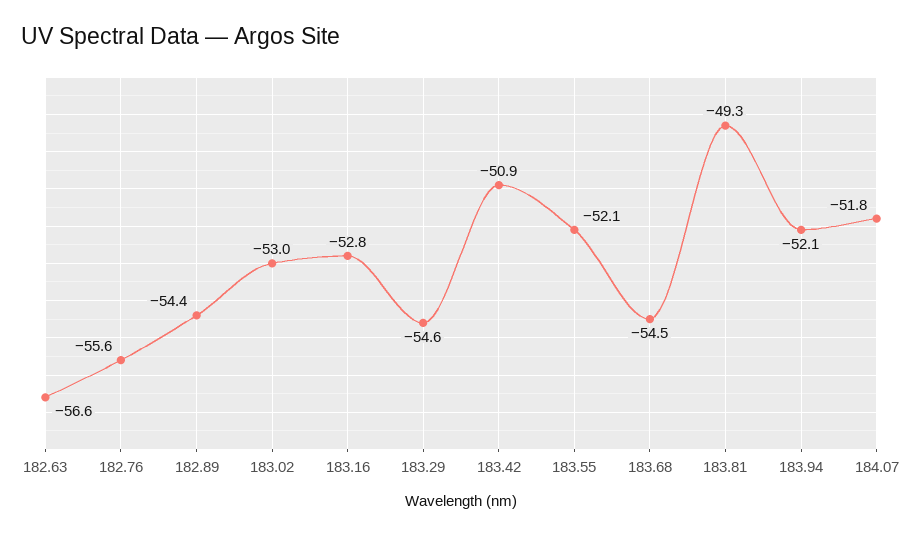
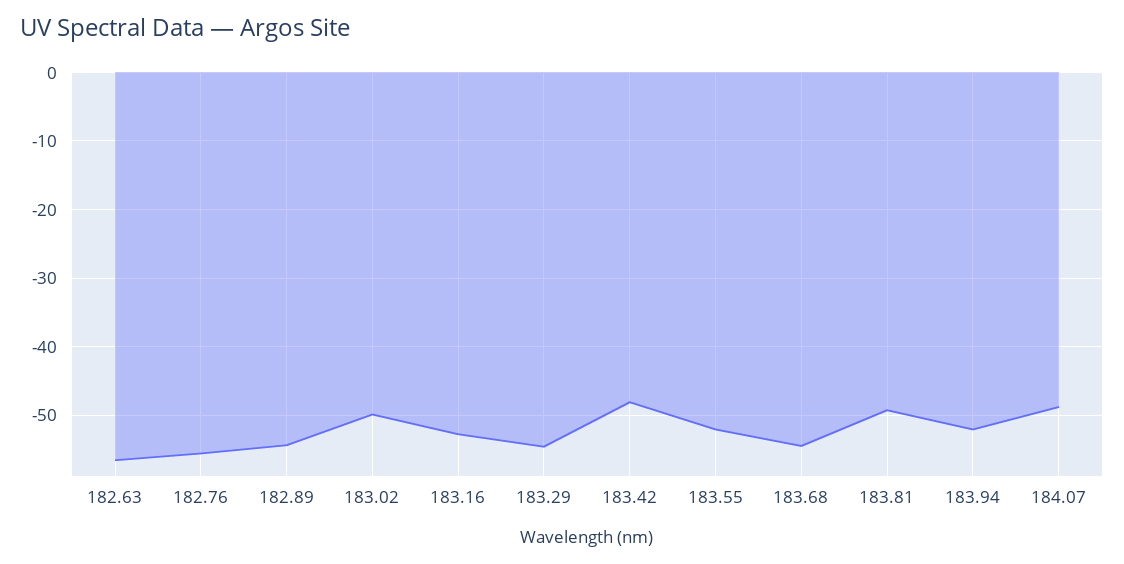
183.02: -53 -> -50
183.42: -50.9 -> -48
184.07: -51.8 -> -49

